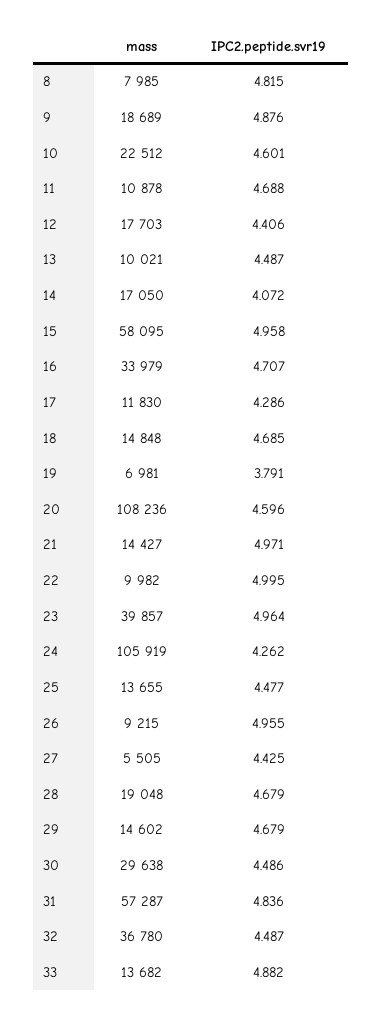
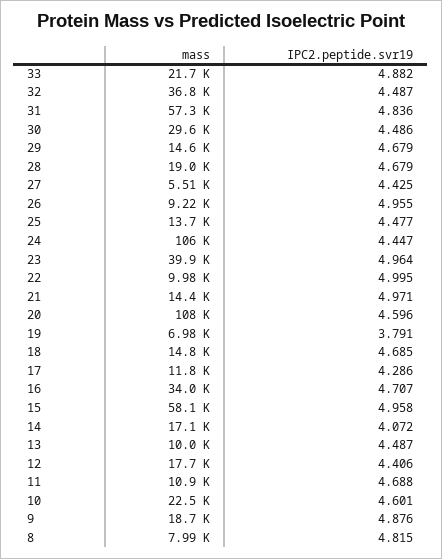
IPC2.peptide.svr19, 24: 4.262 -> 4.447
mass, 33: 13682 -> 21700

